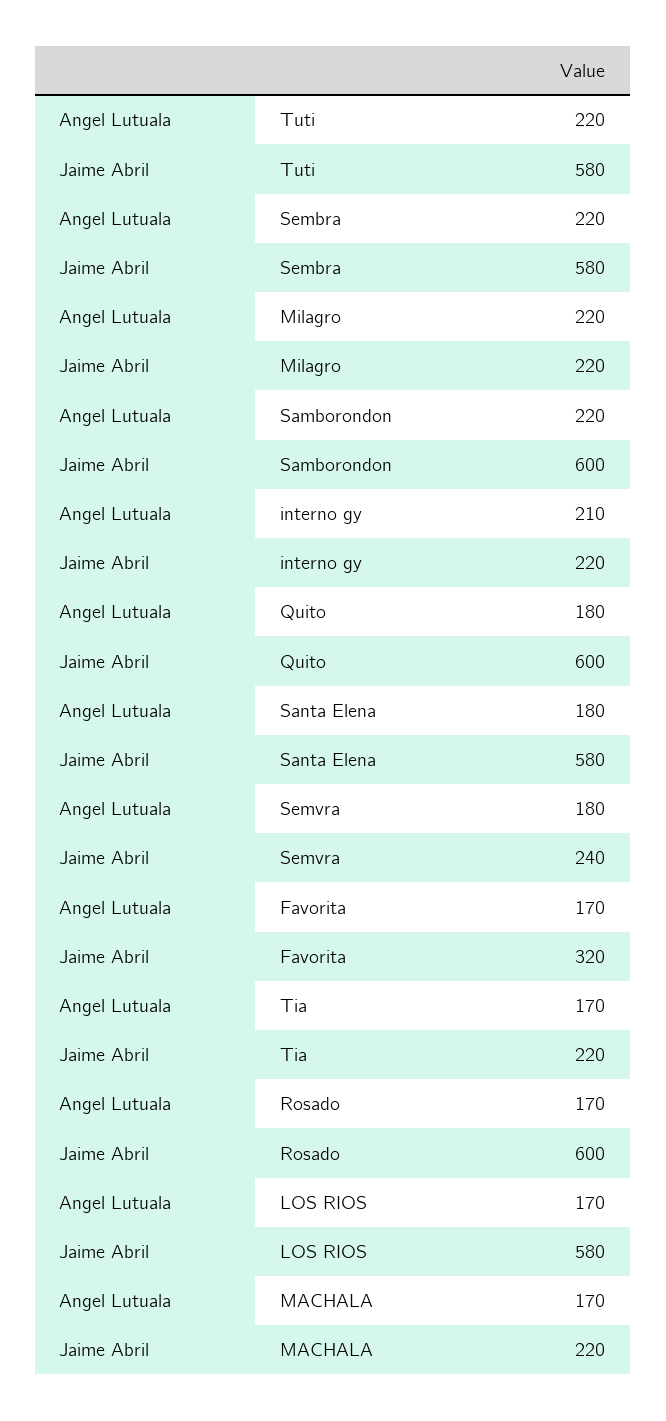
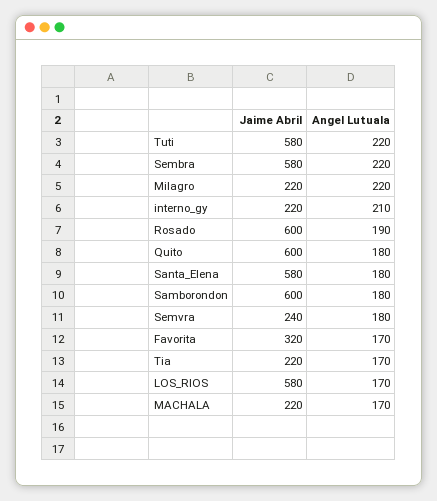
Angel Lutuala, Samborondon: 220 -> 180
Angel Lutuala, Rosado: 170 -> 190

